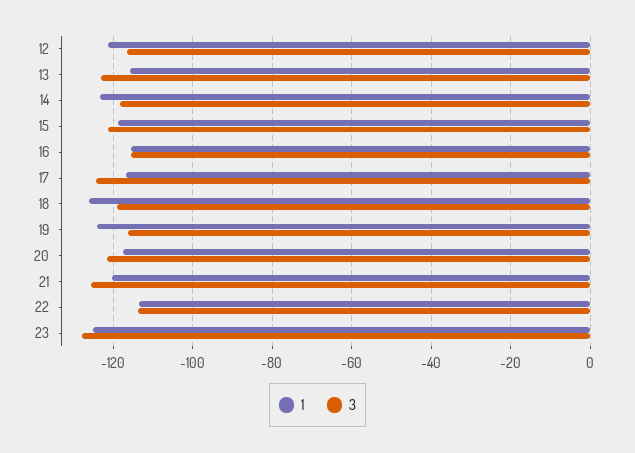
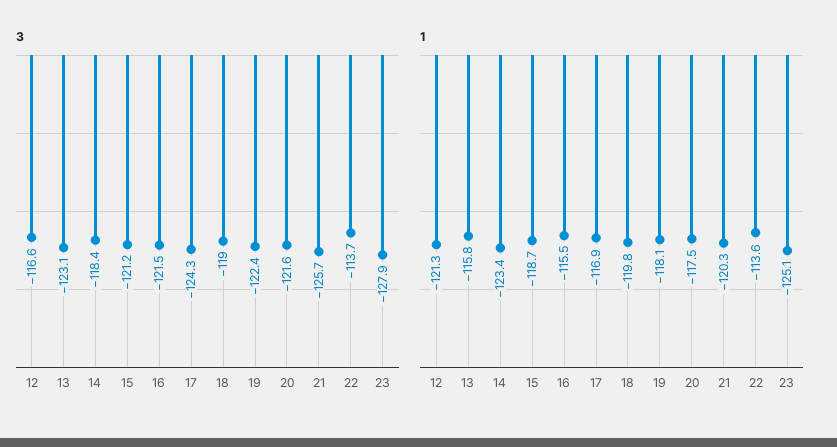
3, 16: -116 -> -121.5
1, 18: -126 -> -119.8
1, 19: -124 -> -118.1
3, 19: -116 -> -122.4

